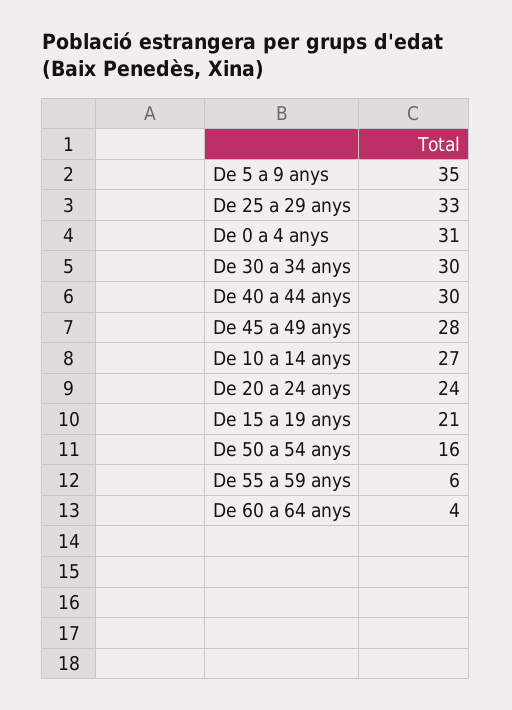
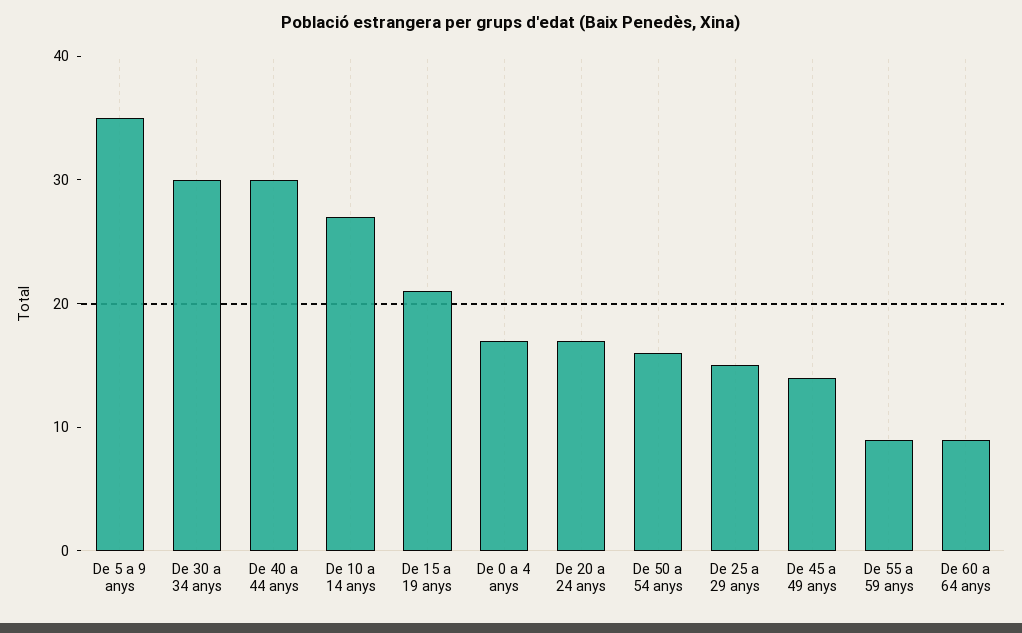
De 25 a 29 anys: 33 -> 15
De 0 a 4 anys: 31 -> 17
De 45 a 49 anys: 28 -> 14
De 20 a 24 anys: 24 -> 17
De 55 a 59 anys: 6 -> 9
De 60 a 64 anys: 4 -> 9

